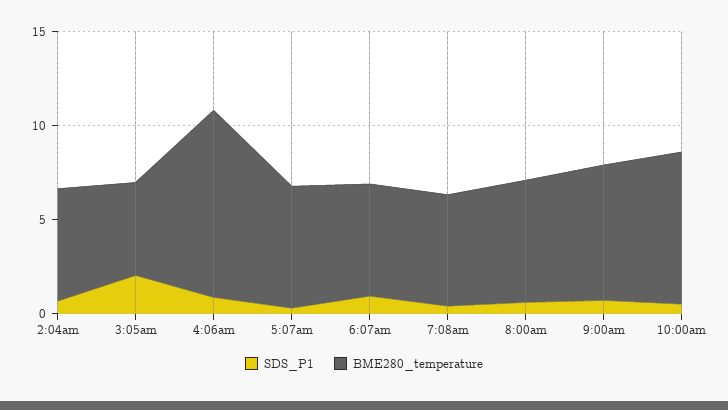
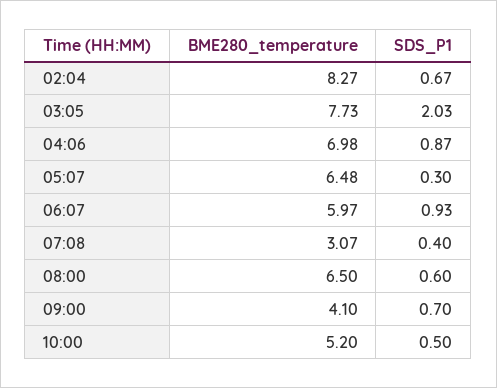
BME280_temperature, 2:04am: 6 -> 8.27
BME280_temperature, 3:05am: 5 -> 7.73
BME280_temperature, 4:06am: 10 -> 6.98
BME280_temperature, 7:08am: 6 -> 3.07
BME280_temperature, 9:00am: 7 -> 4.1
BME280_temperature, 10:00am: 8 -> 5.2

